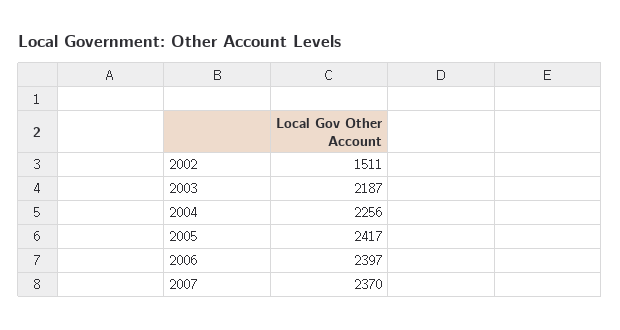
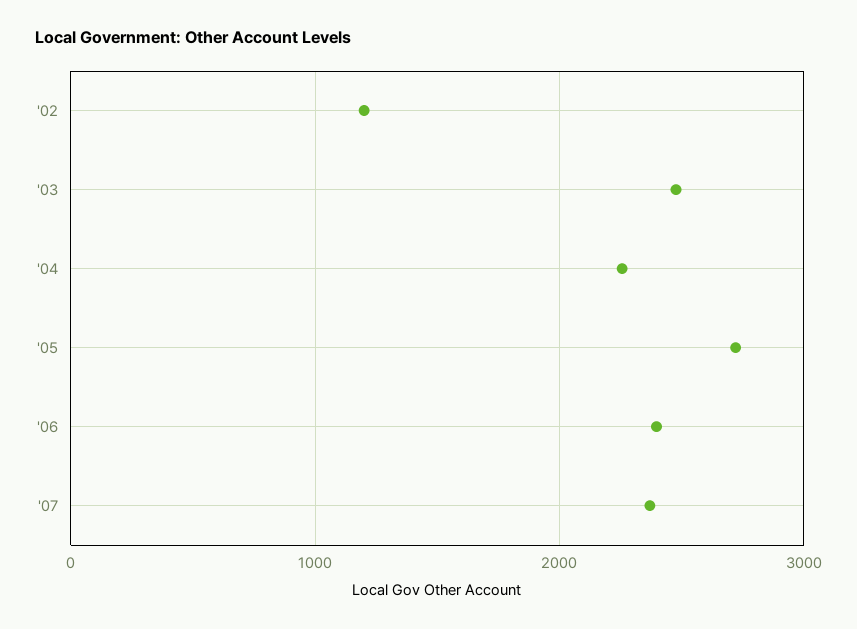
2002: 1511 -> 1200
2003: 2187 -> 2500
2005: 2417 -> 2700

